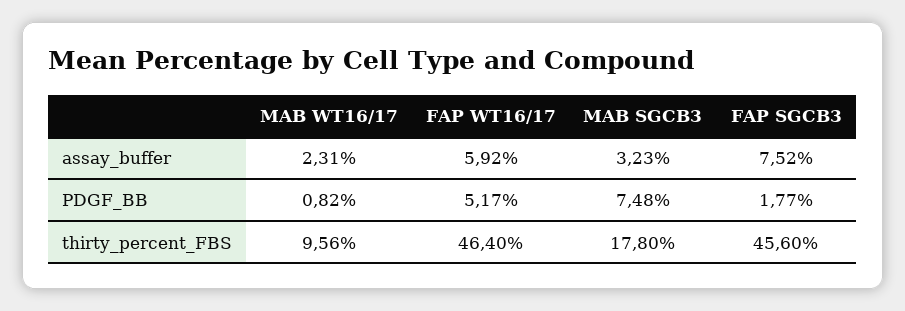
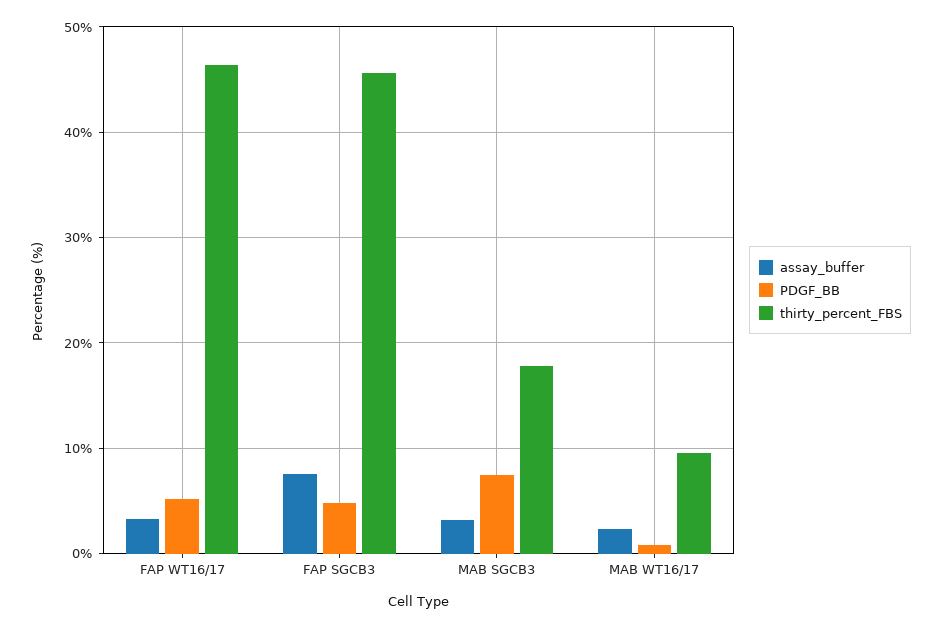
assay_buffer, FAP WT16/17: 5.92 -> 3
PDGF_BB, FAP SGCB3: 1.77 -> 5

